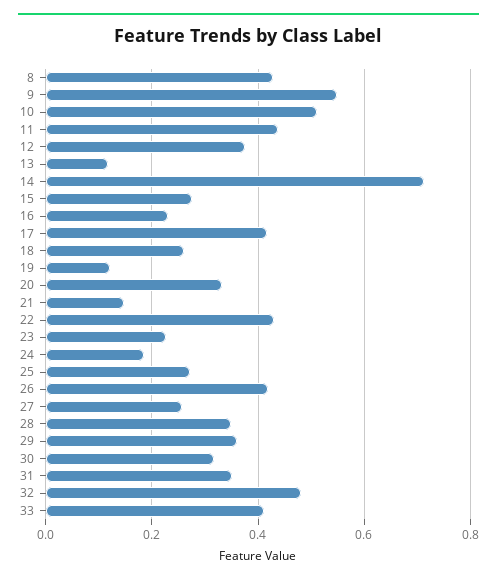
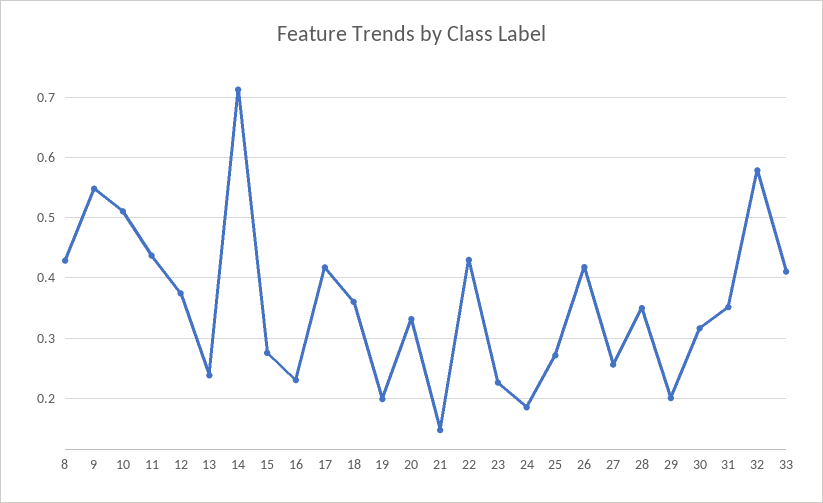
13: 0.12 -> 0.24
18: 0.26 -> 0.36
19: 0.12 -> 0.2
29: 0.36 -> 0.2
32: 0.48 -> 0.58

